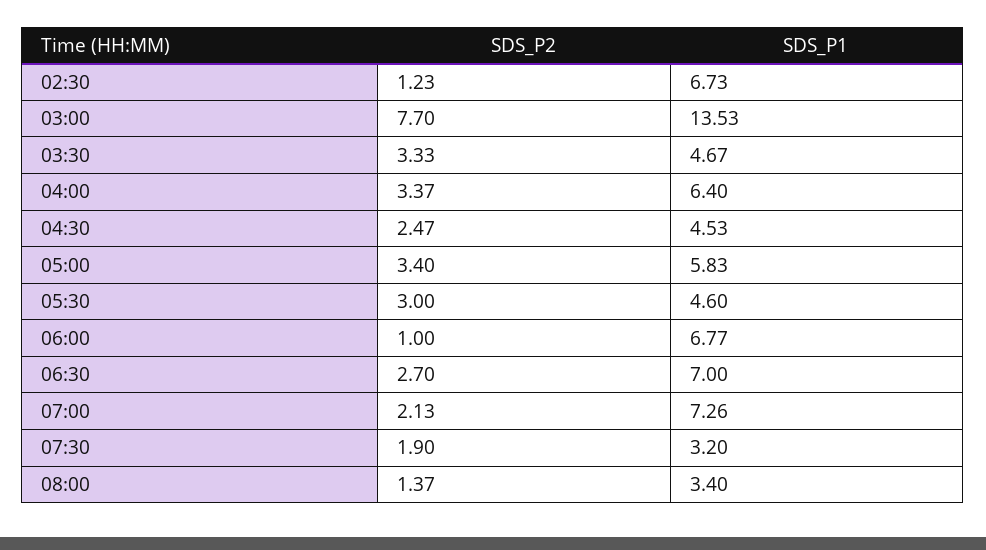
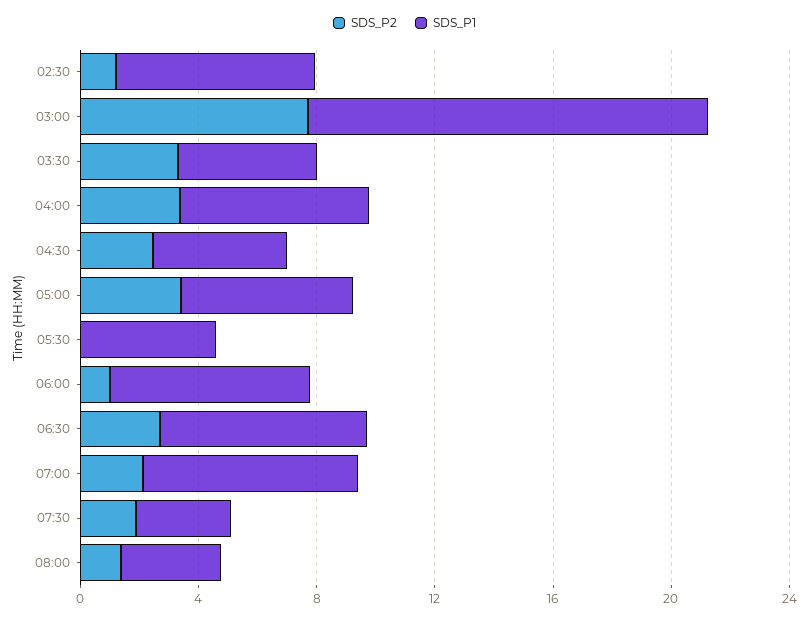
SDS_P2, 05:30: 3 -> 0

